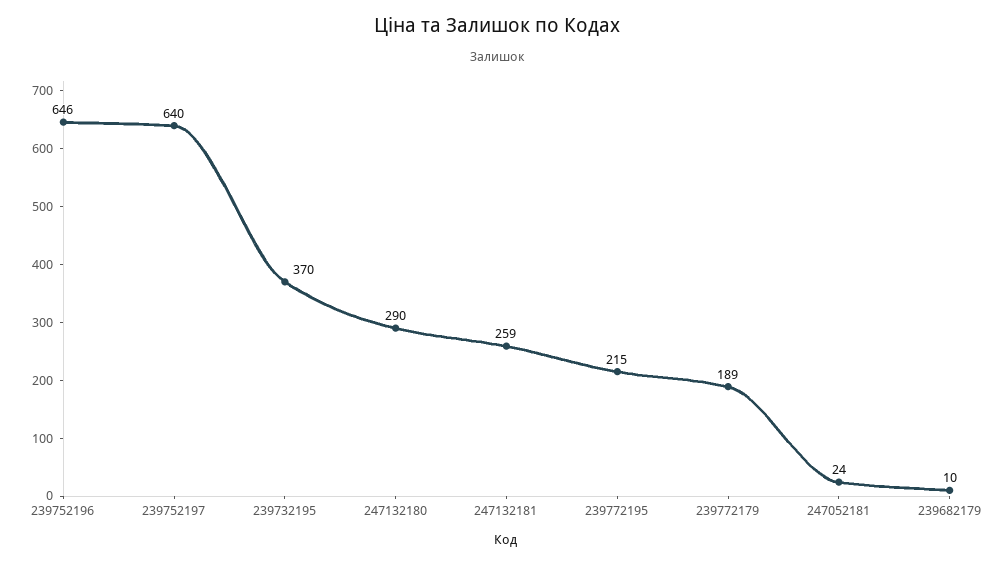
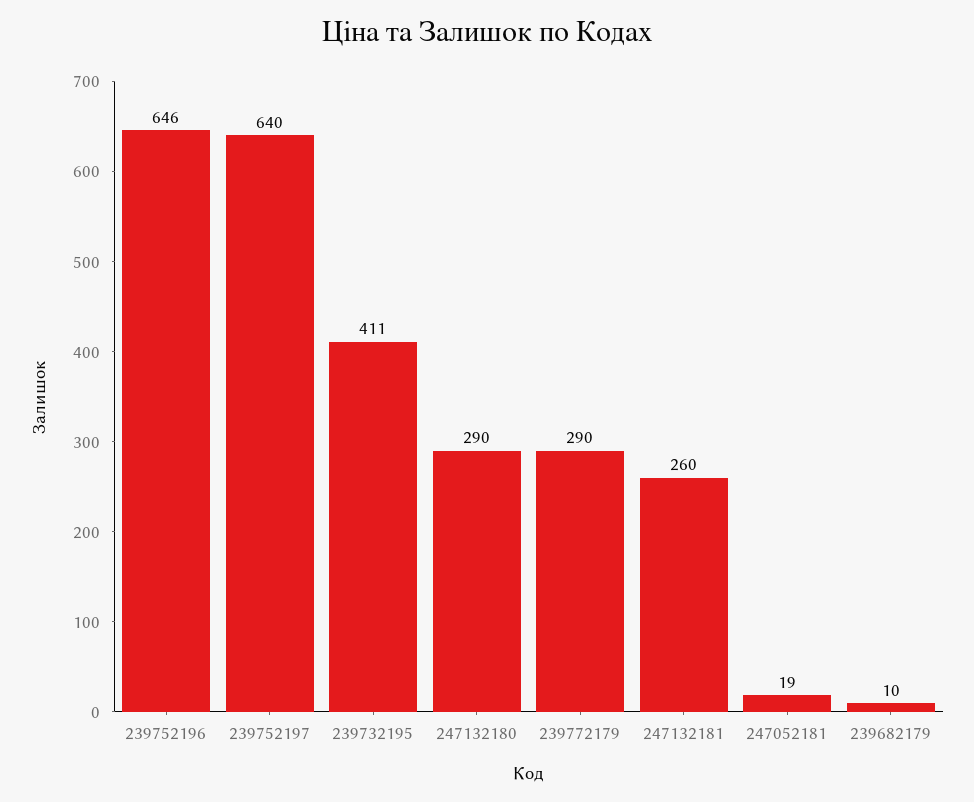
239732195: 370 -> 411
247132181: 259 -> 260
239772195: 215 -> none
239772179: 189 -> 290
247052181: 24 -> 19

